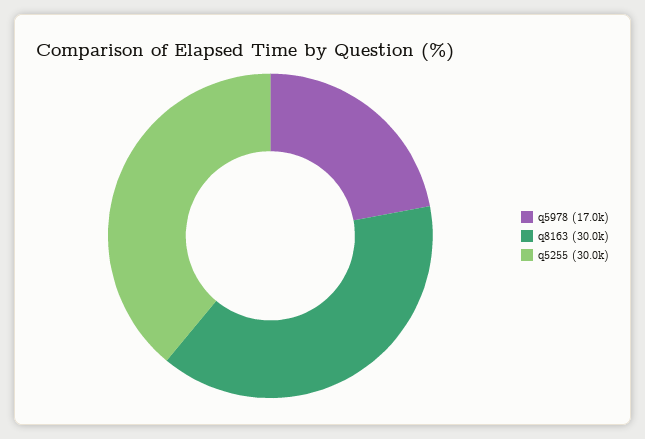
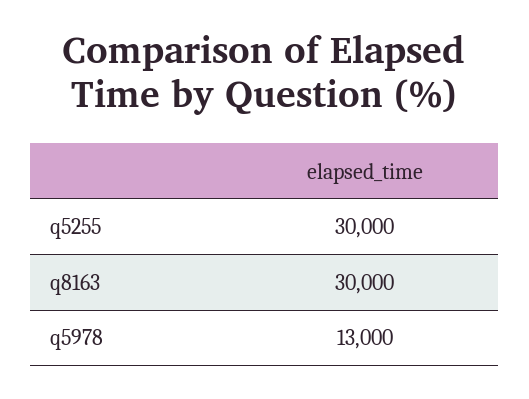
q5978: 17000 -> 13000

